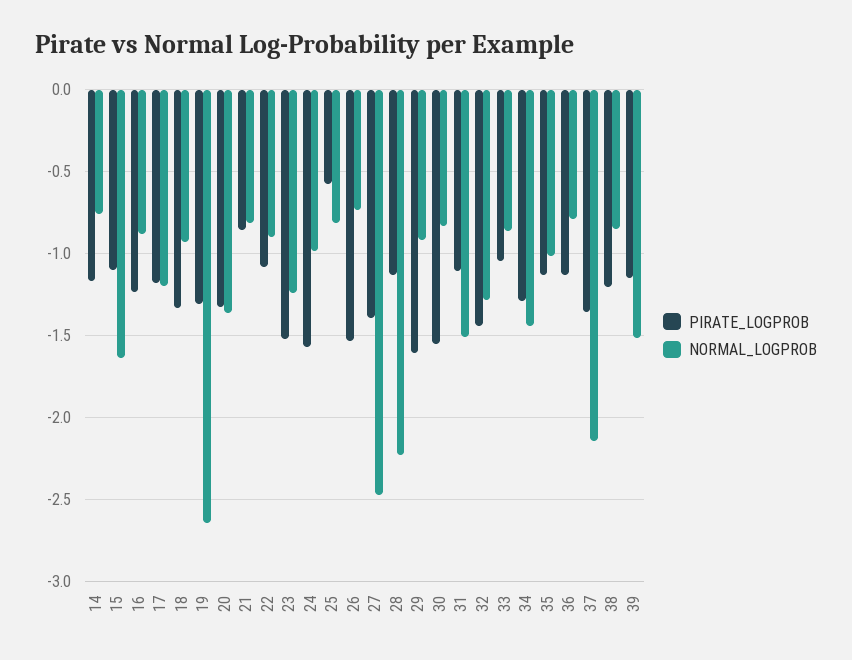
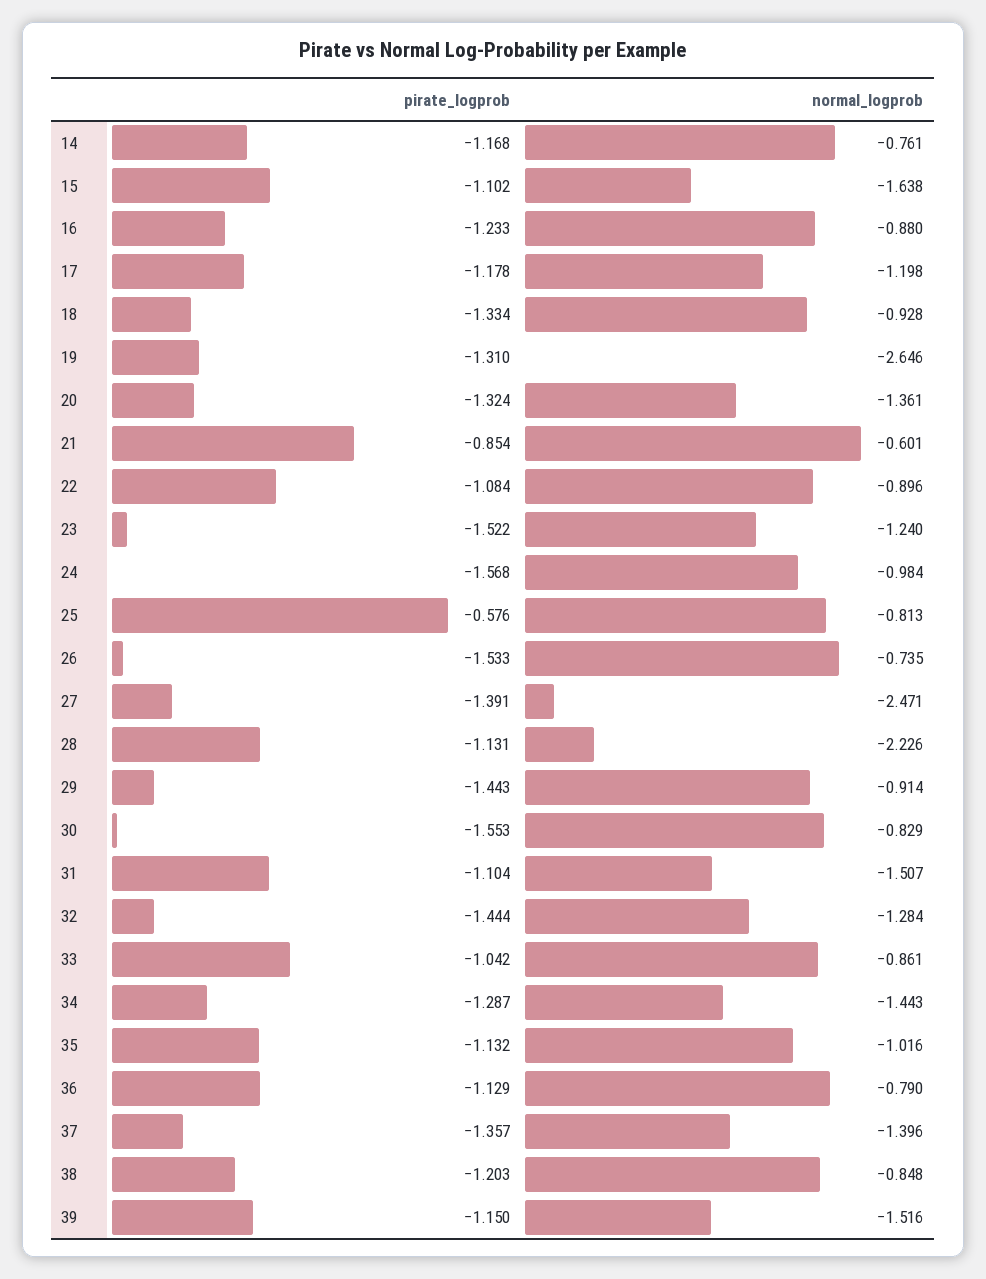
NORMAL_LOGPROB, 21: -0.8 -> -0.601
PIRATE_LOGPROB, 29: -1.6 -> -1.443
NORMAL_LOGPROB, 37: -2.15 -> -1.396

